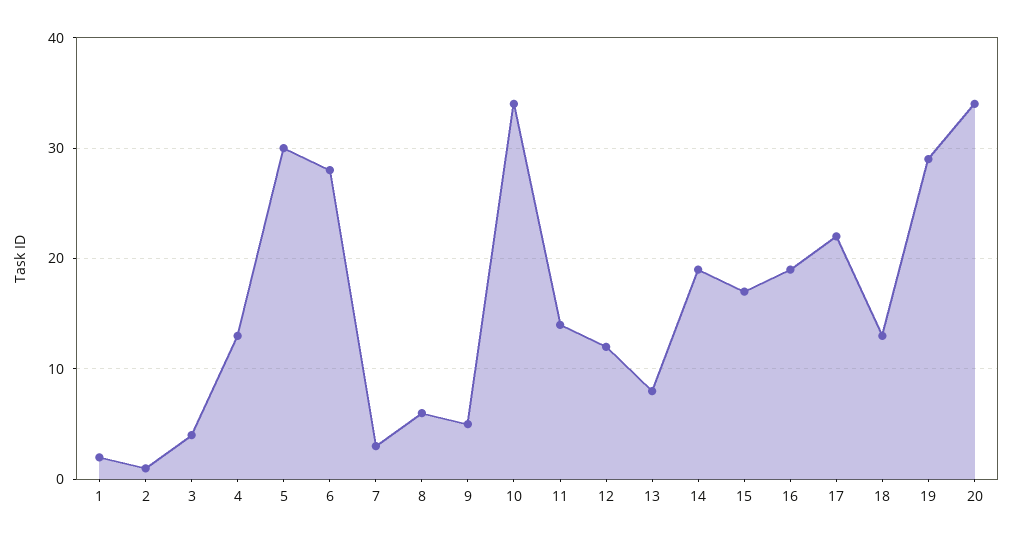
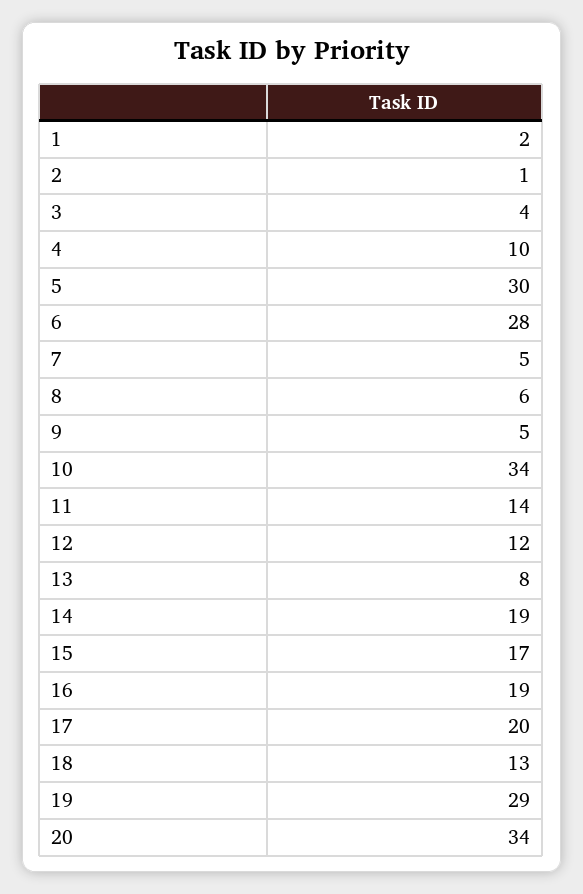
4: 13 -> 10
7: 3 -> 5
17: 22 -> 20

